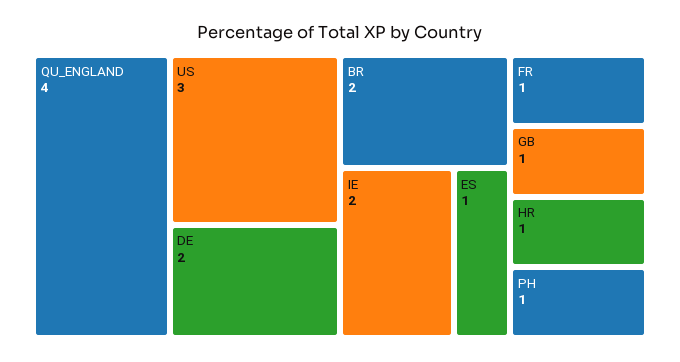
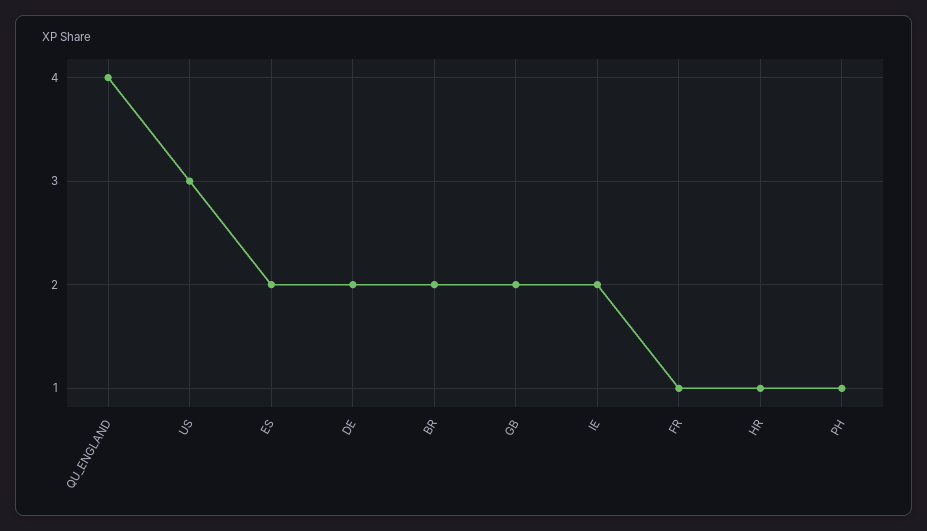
ES: 1 -> 2
GB: 1 -> 2

